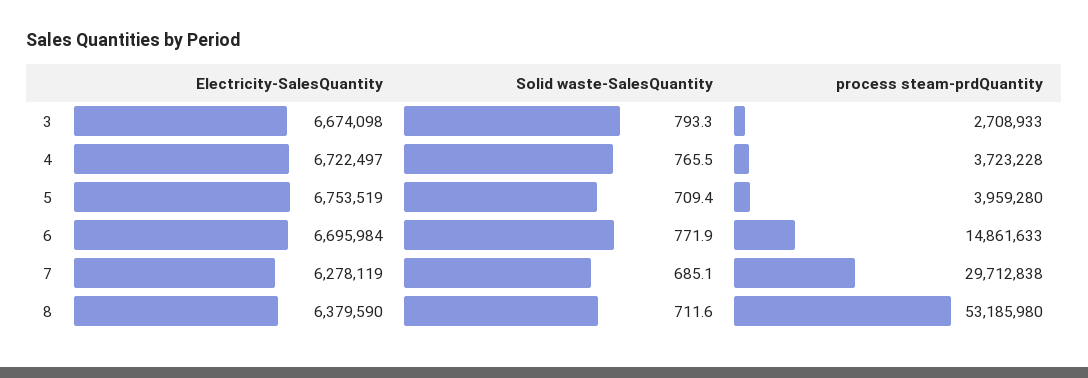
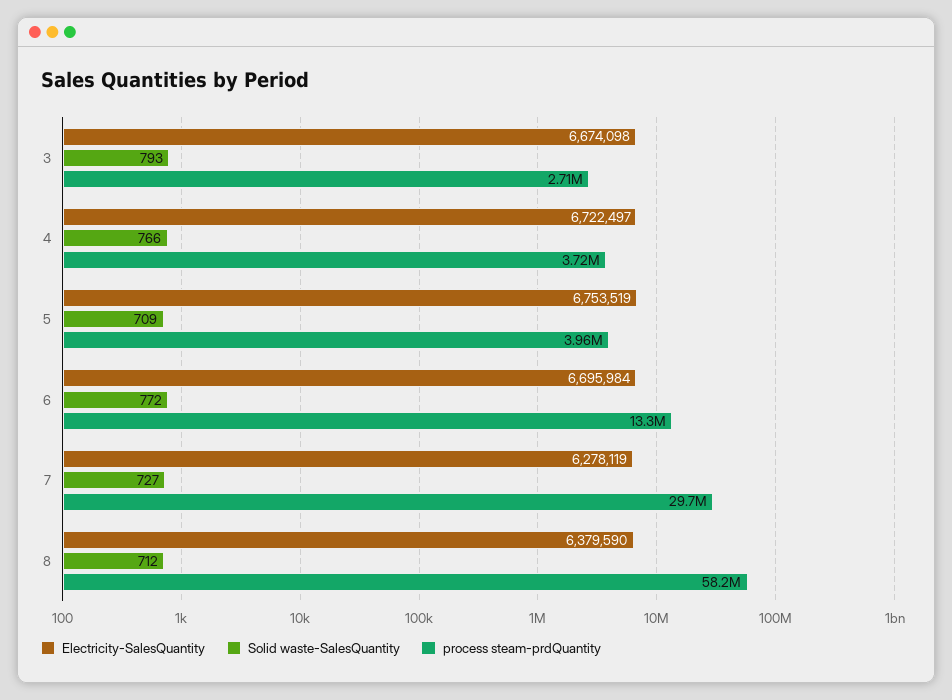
process steam-prdQuantity, 6: 14861633 -> 13300000
Solid waste-SalesQuantity, 7: 685.1 -> 727
process steam-prdQuantity, 8: 53185980 -> 58200000

